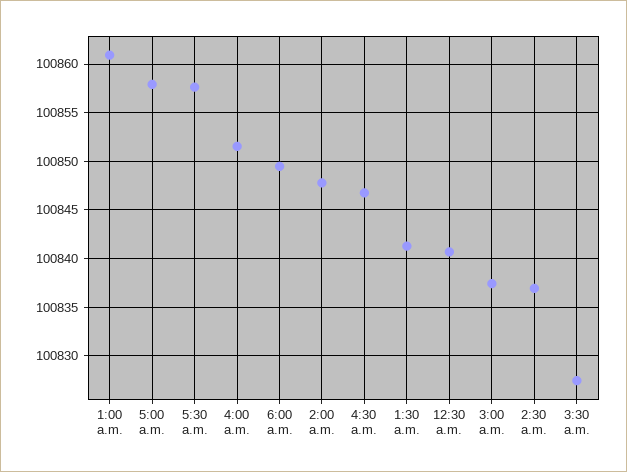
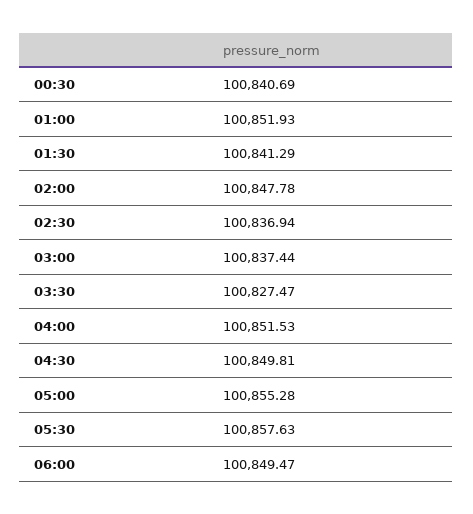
1:00 a.m.: 100861 -> 100851.93
5:00 a.m.: 100858 -> 100855.28
4:30 a.m.: 100847 -> 100849.81

